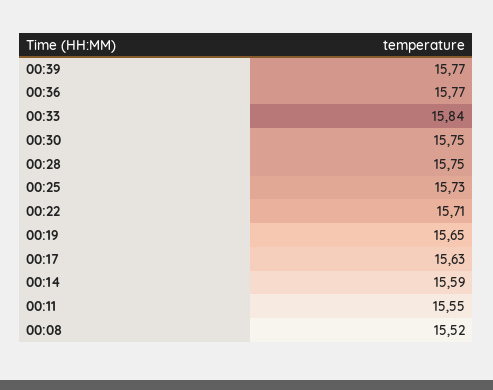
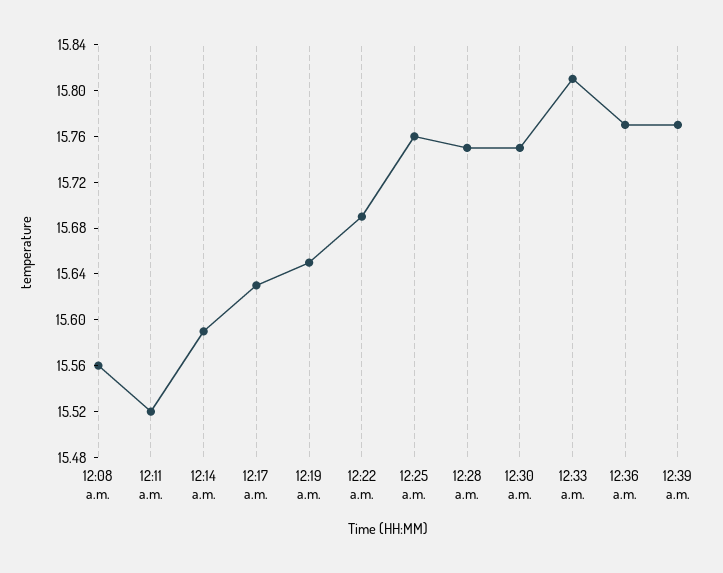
00:33: 15.84 -> 15.81
00:25: 15.73 -> 15.76
00:22: 15.71 -> 15.69
00:11: 15.55 -> 15.52
00:08: 15.52 -> 15.56

